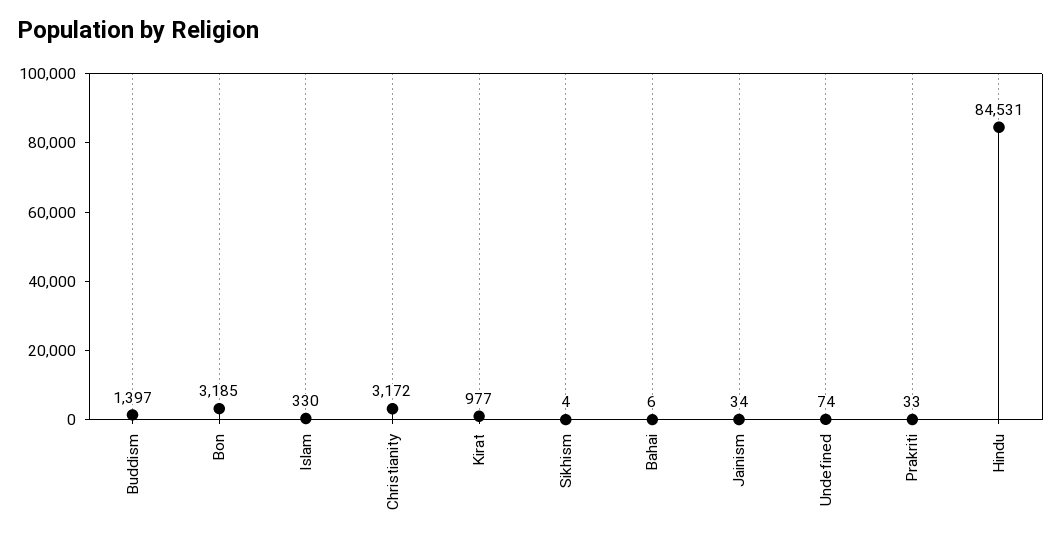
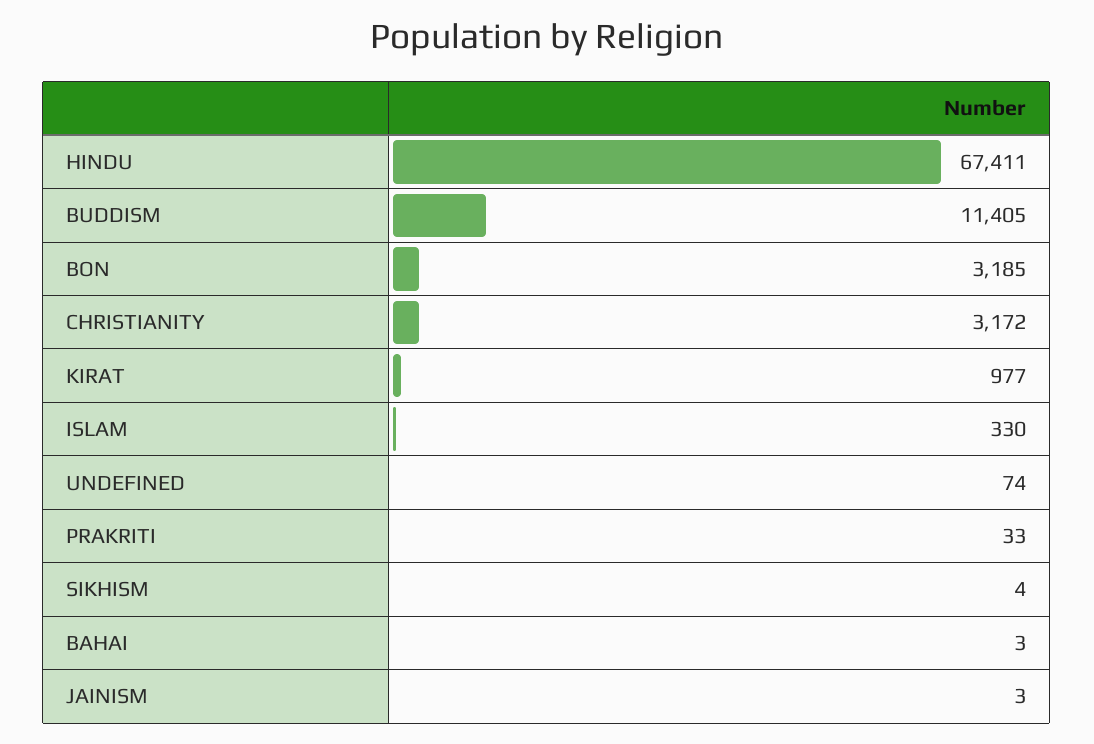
Buddism: 1397 -> 11405
Bahai: 6 -> 3
Jainism: 34 -> 3
Hindu: 84531 -> 67411

